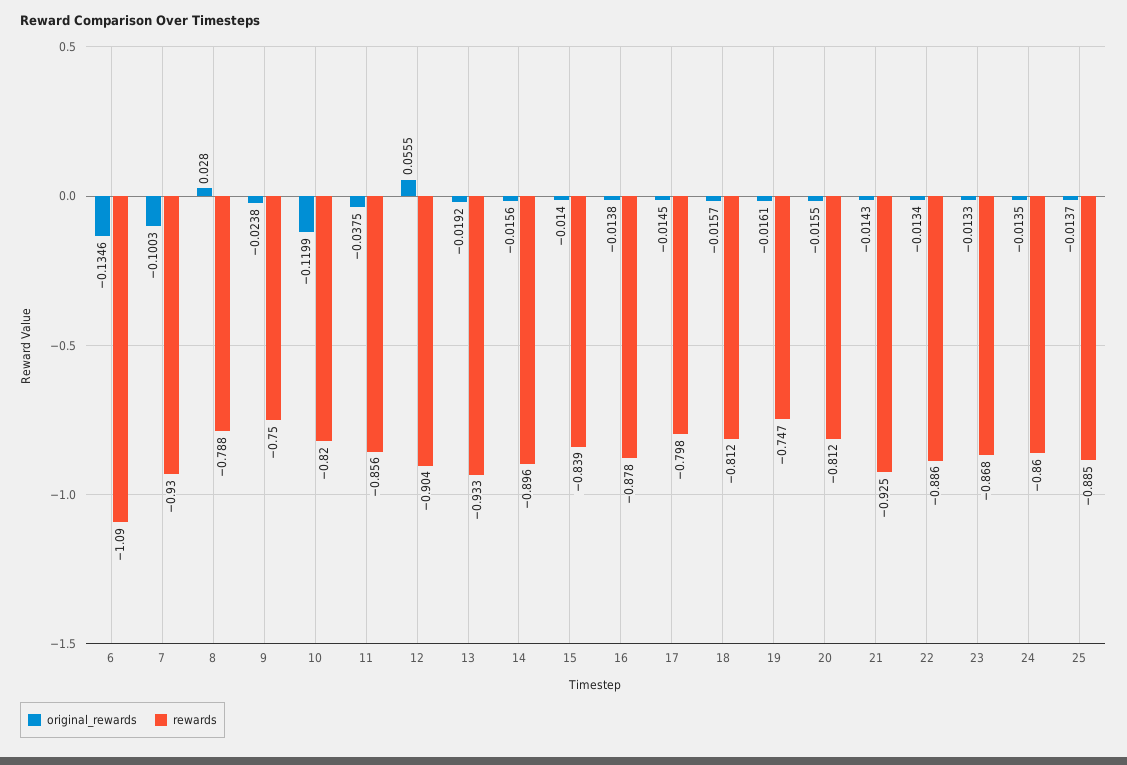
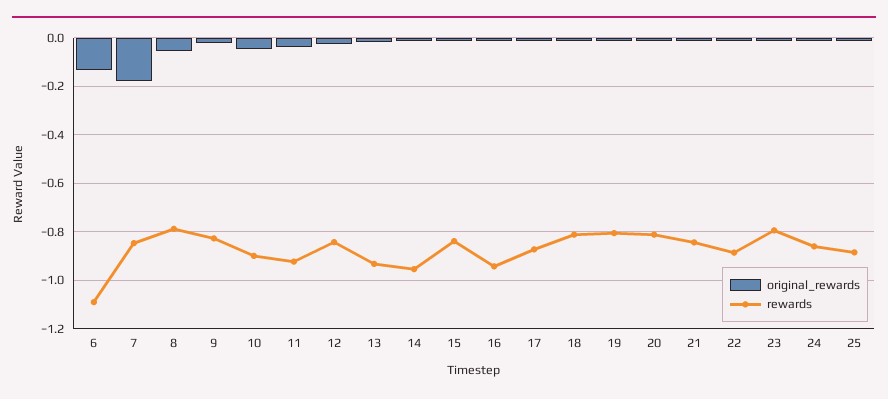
original_rewards, 7: -0.1003 -> -0.175
rewards, 7: -0.93 -> -0.85
original_rewards, 8: 0.028 -> -0.05
rewards, 9: -0.75 -> -0.825
original_rewards, 10: -0.1199 -> -0.05
rewards, 10: -0.82 -> -0.9
rewards, 11: -0.856 -> -0.925
original_rewards, 12: 0.0555 -> -0.025
rewards, 12: -0.904 -> -0.85
rewards, 14: -0.896 -> -0.95
rewards, 16: -0.878 -> -0.95
rewards, 17: -0.798 -> -0.875
rewards, 19: -0.747 -> -0.8
rewards, 21: -0.925 -> -0.85
rewards, 23: -0.868 -> -0.8

